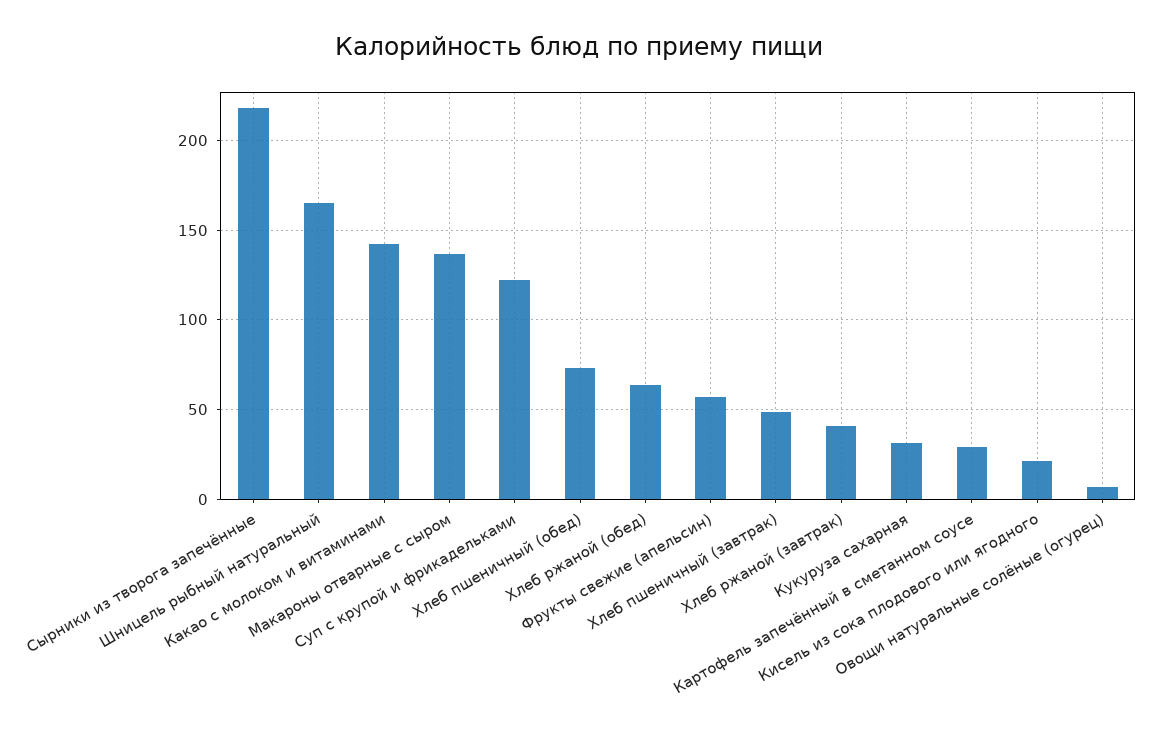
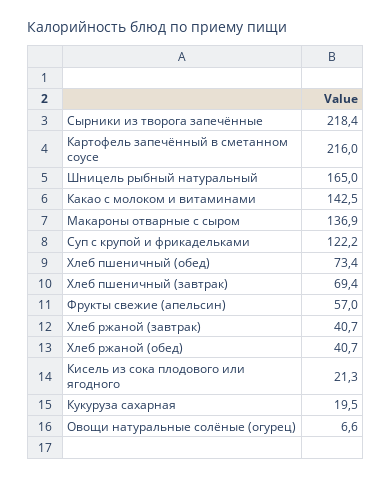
Хлеб ржаной (обед): 65 -> 40.7
Хлеб пшеничный (завтрак): 50 -> 69.4
Кукуруза сахарная: 30 -> 19.5
Картофель запечённый в сметанном соусе: 30 -> 216

